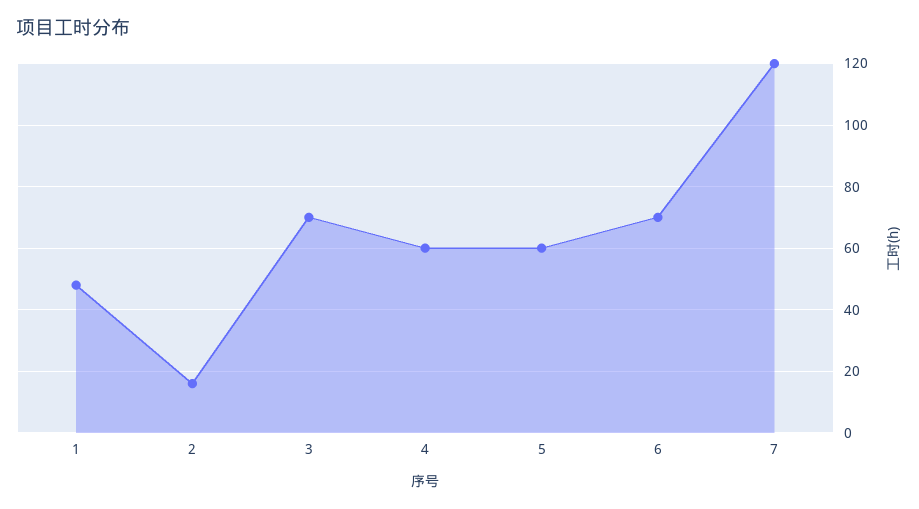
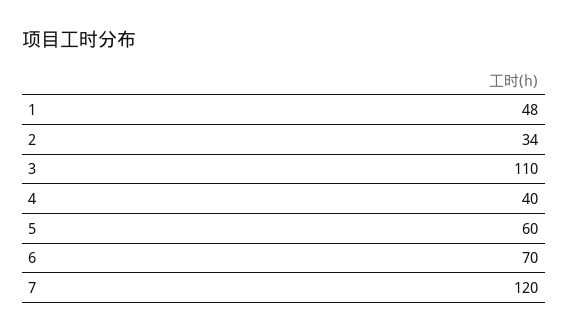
2: 15 -> 34
3: 70 -> 110
4: 60 -> 40

